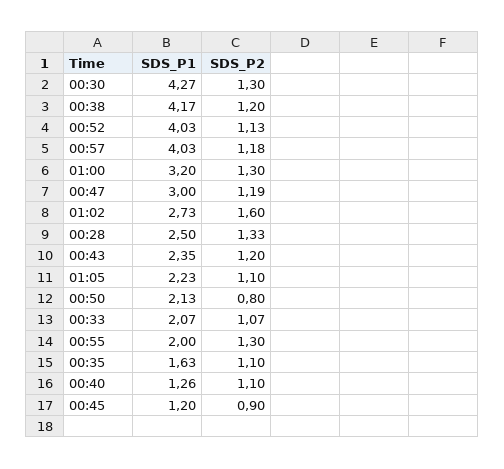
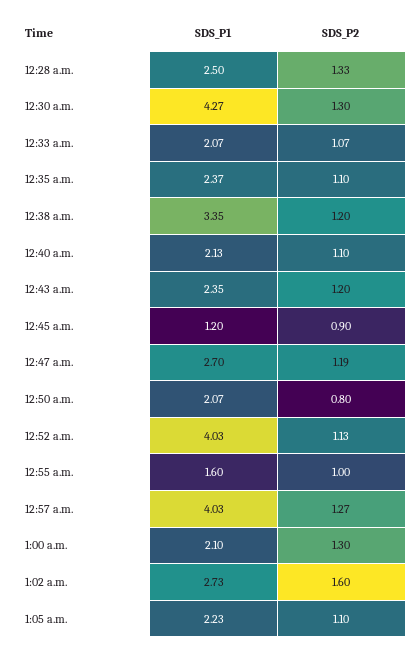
SDS_P1, 00:38: 4.17 -> 3.35
SDS_P2, 00:57: 1.18 -> 1.27
SDS_P1, 01:00: 3.2 -> 2.1
SDS_P1, 00:47: 3 -> 2.7
SDS_P1, 00:50: 2.13 -> 2.07
SDS_P1, 00:55: 2 -> 1.6
SDS_P2, 00:55: 1.3 -> 1
SDS_P1, 00:35: 1.63 -> 2.37
SDS_P1, 00:40: 1.26 -> 2.13

